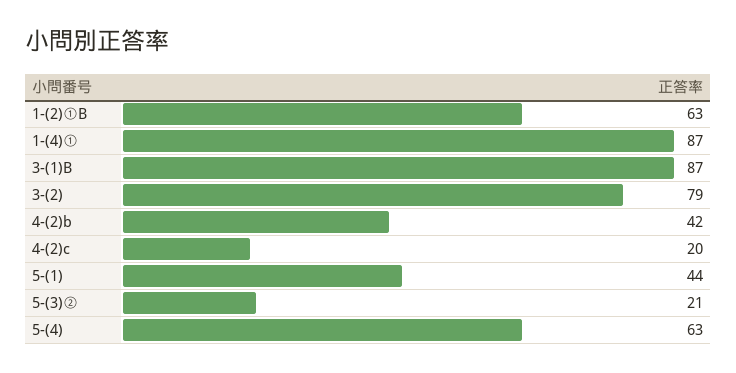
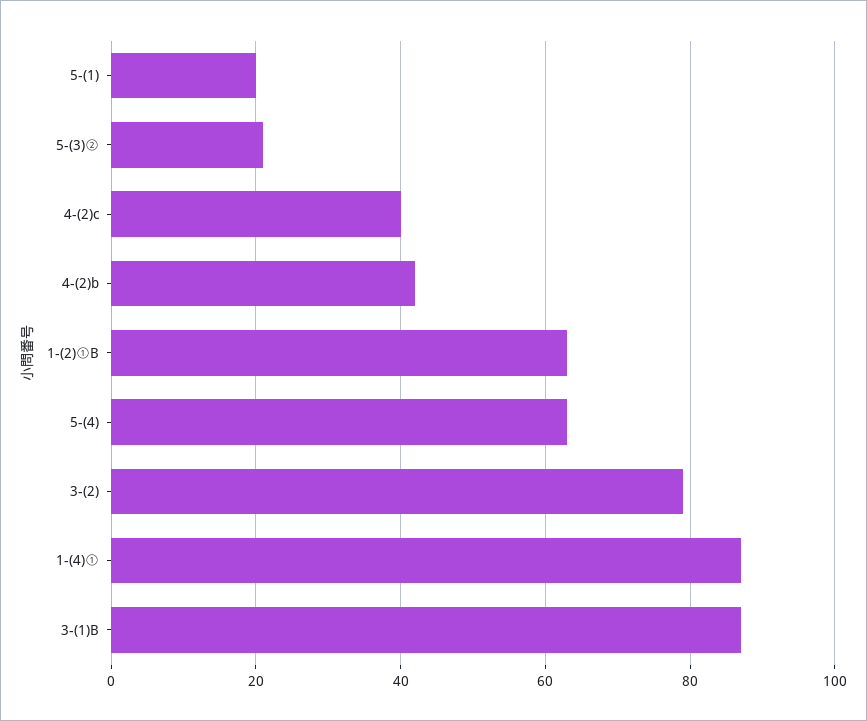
4-(2)c: 20 -> 40
5-(1): 44 -> 20

